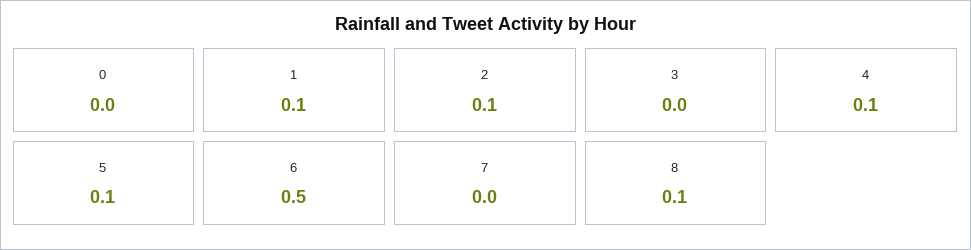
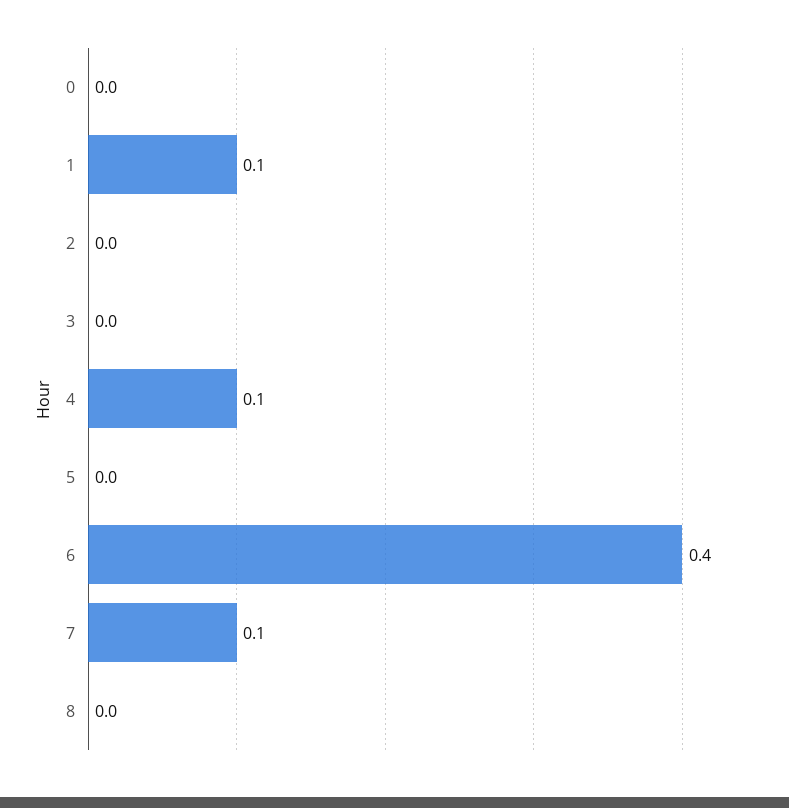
2: 0.1 -> 0
5: 0.1 -> 0
6: 0.5 -> 0.4
7: 0 -> 0.1
8: 0.1 -> 0

